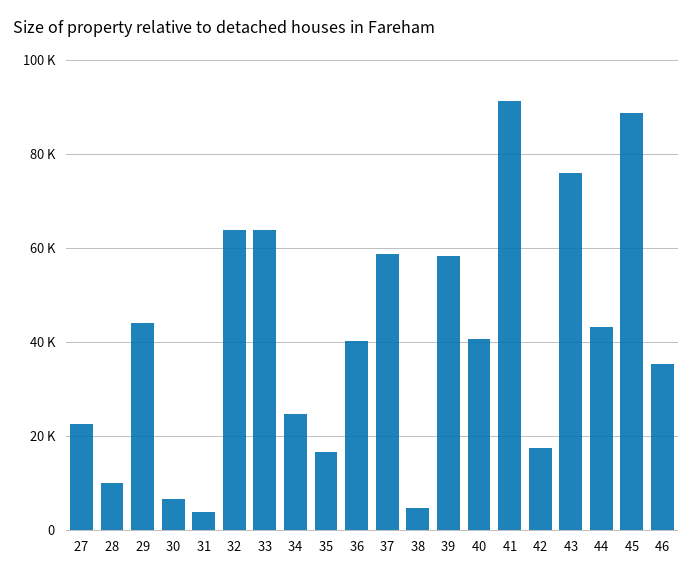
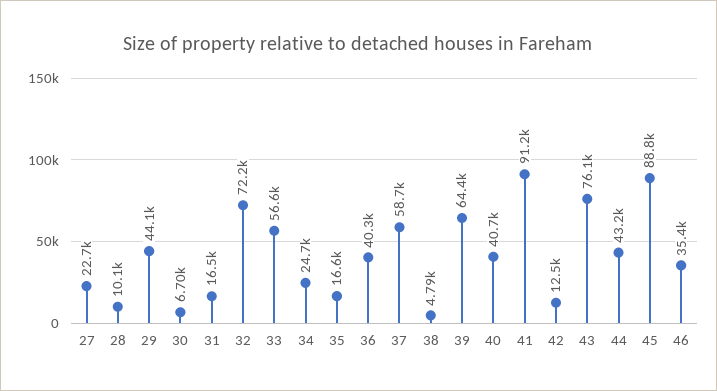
31: 4000 -> 16500
32: 64000 -> 72200
33: 64000 -> 56600
39: 58000 -> 64400
42: 18000 -> 12500

